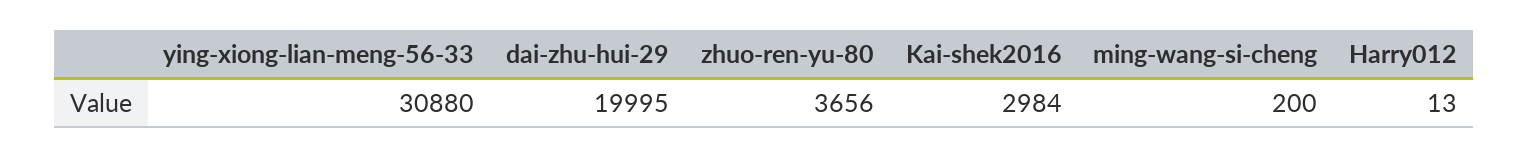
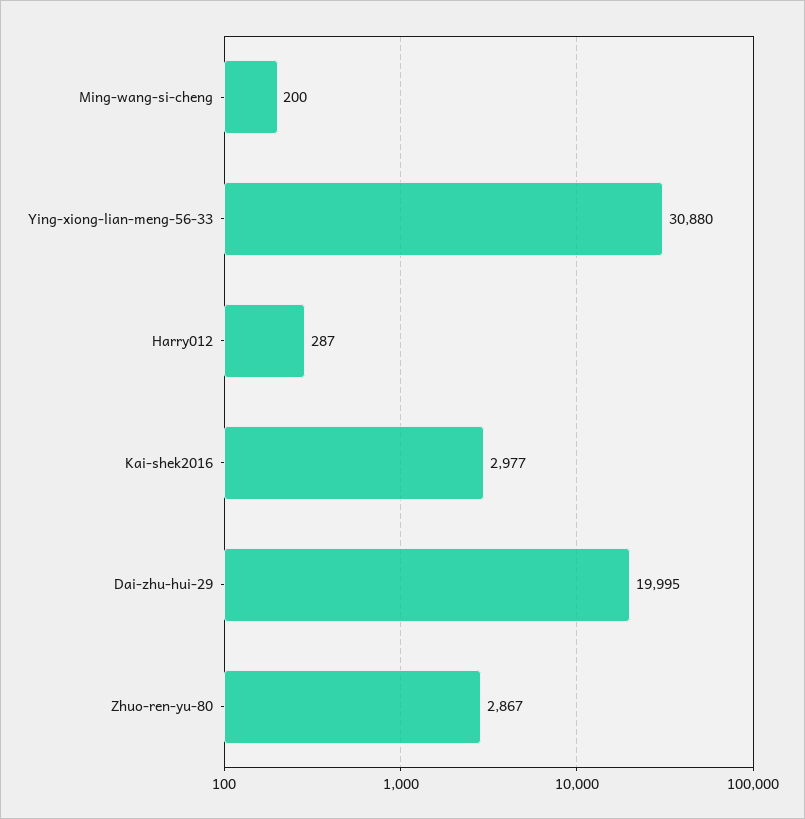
zhuo-ren-yu-80: 3656 -> 2867
Kai-shek2016: 2984 -> 2977
Harry012: 13 -> 287

